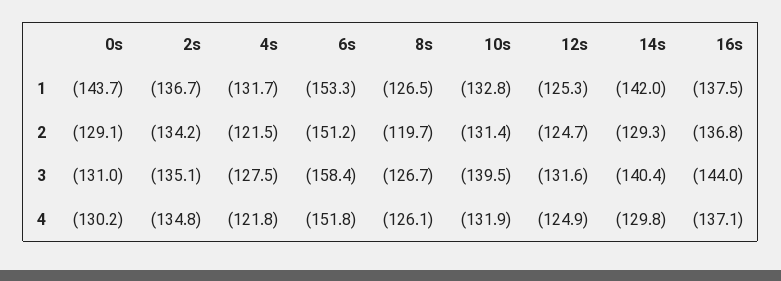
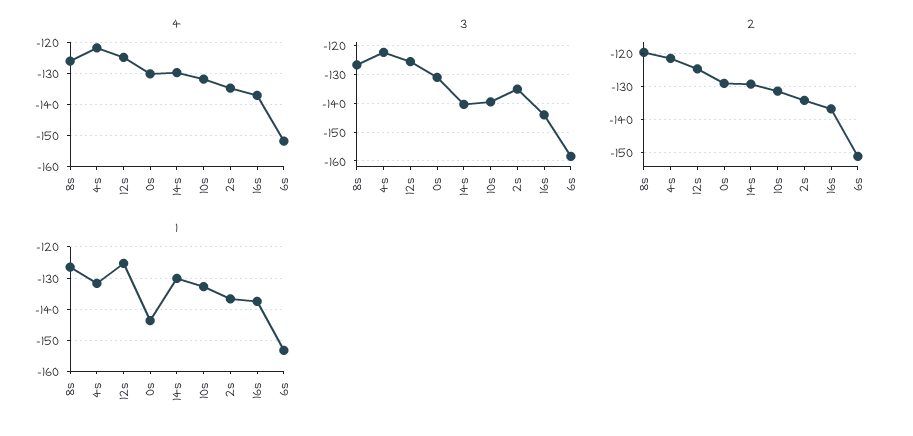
1, 14s: -142 -> -130
3, 4s: -127.5 -> -122.5
3, 12s: -131.6 -> -125

